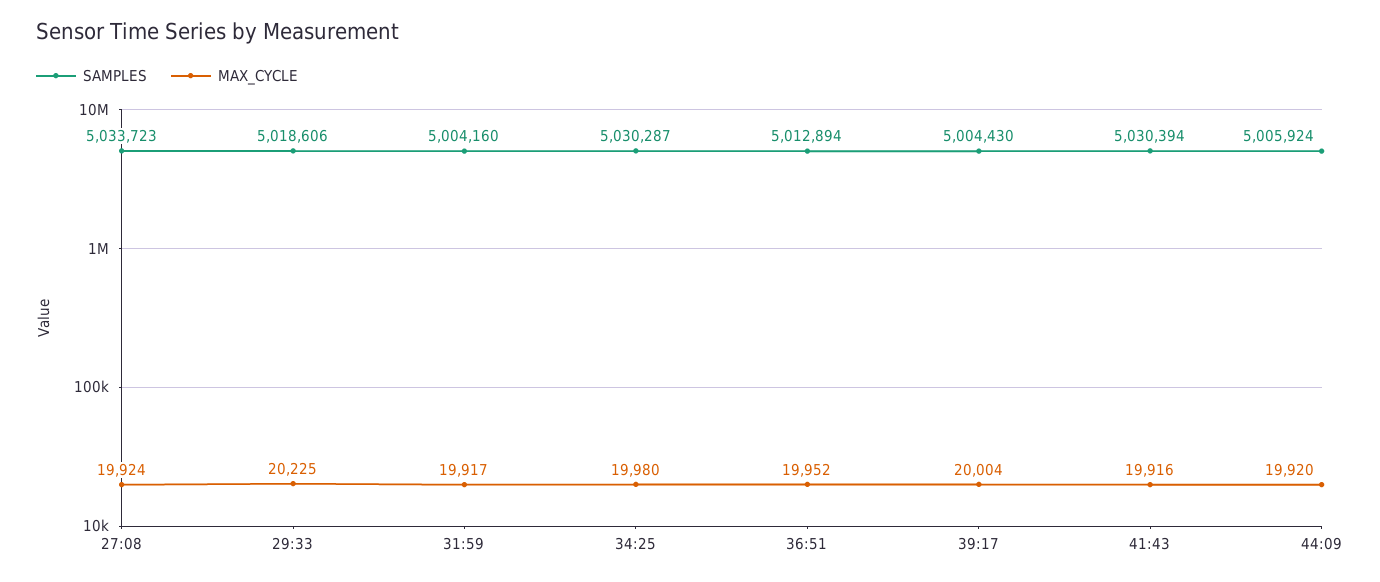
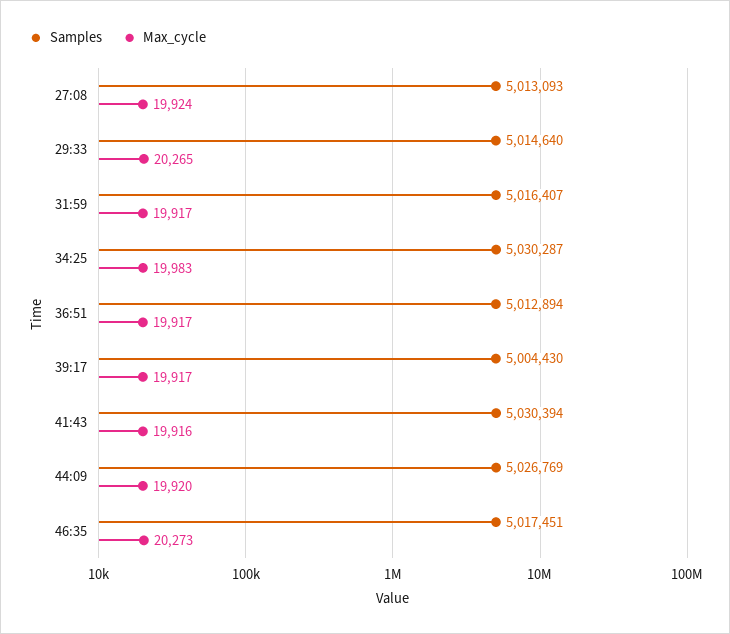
SAMPLES, 27:08: 5033723 -> 5013093
SAMPLES, 29:33: 5018606 -> 5014640
MAX_CYCLE, 29:33: 20225 -> 20265
SAMPLES, 31:59: 5004160 -> 5016407
MAX_CYCLE, 34:25: 19980 -> 19983
MAX_CYCLE, 36:51: 19952 -> 19917
MAX_CYCLE, 39:17: 20004 -> 19917
SAMPLES, 44:09: 5005924 -> 5026769
SAMPLES, 46:35: none -> 5017451
MAX_CYCLE, 46:35: none -> 20273

